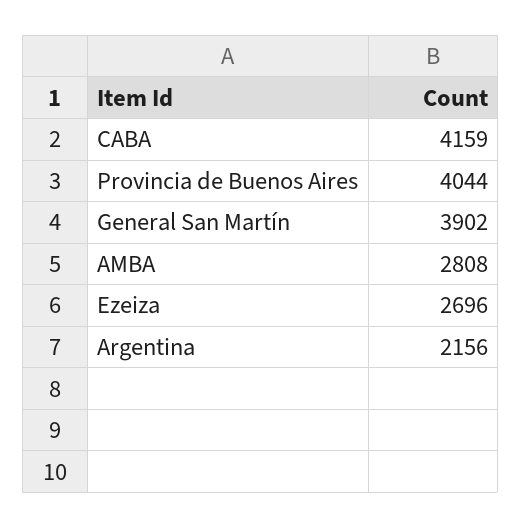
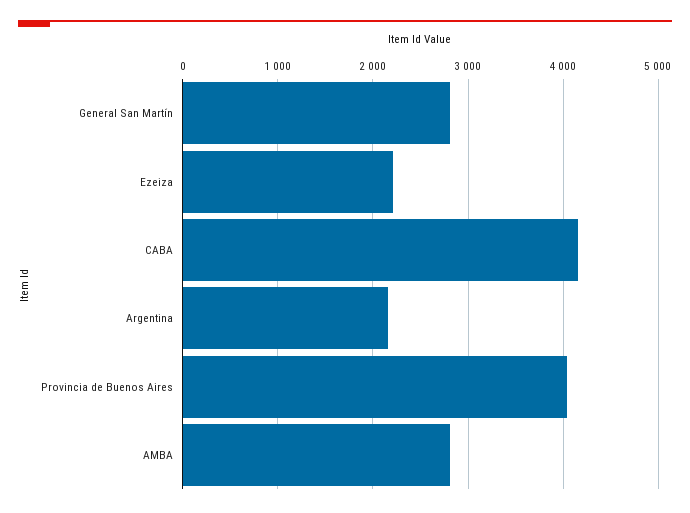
General San Martín: 3902 -> 2800
Ezeiza: 2696 -> 2200

